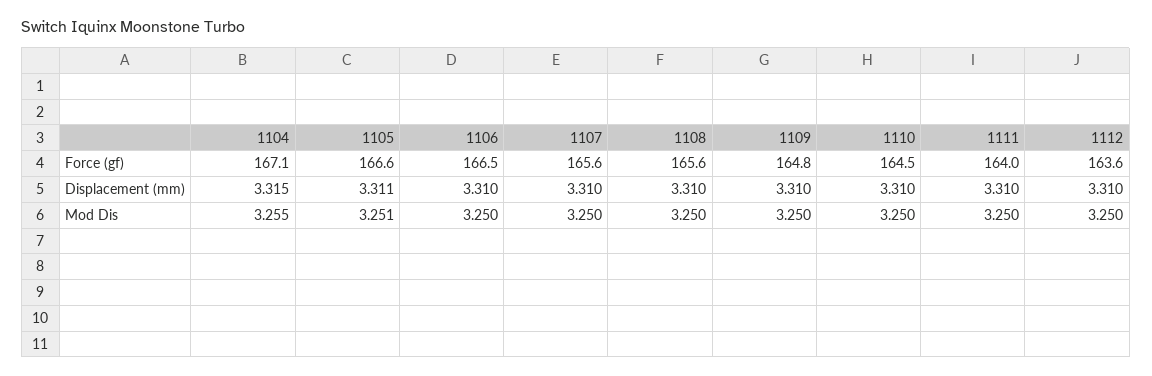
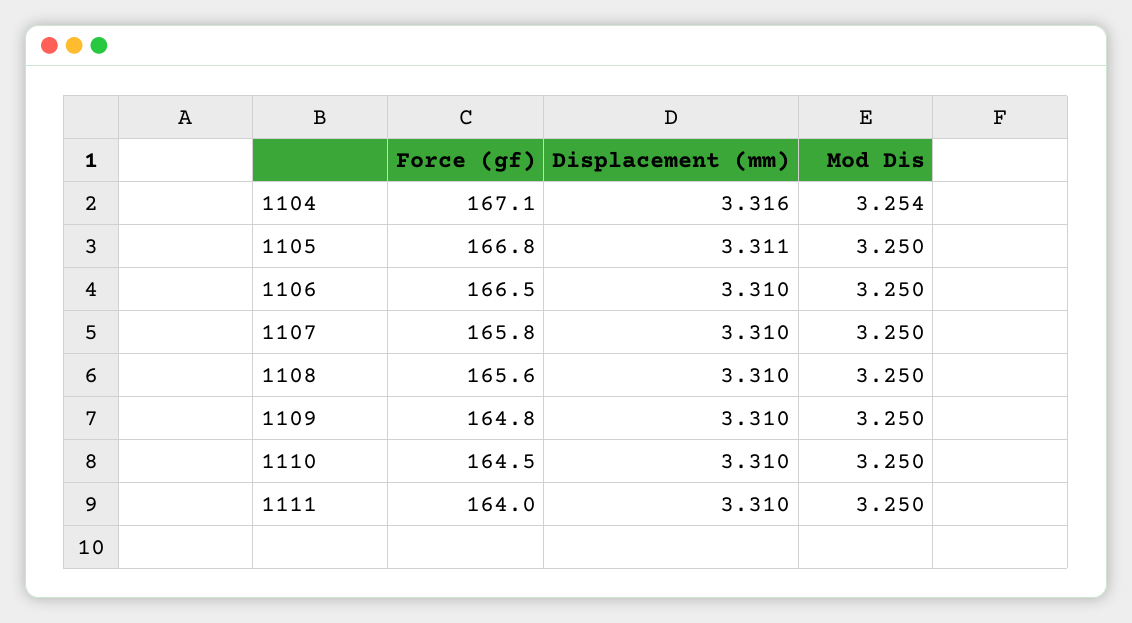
1105, Force (gf): 166.6 -> 166.8
1107, Force (gf): 165.6 -> 165.8
1112, Force (gf): 163.6 -> none
1104, Displacement (mm): 3.315 -> 3.316
1112, Displacement (mm): 3.31 -> none
1104, Mod Dis: 3.255 -> 3.254
1105, Mod Dis: 3.251 -> 3.25
1112, Mod Dis: 3.25 -> none

